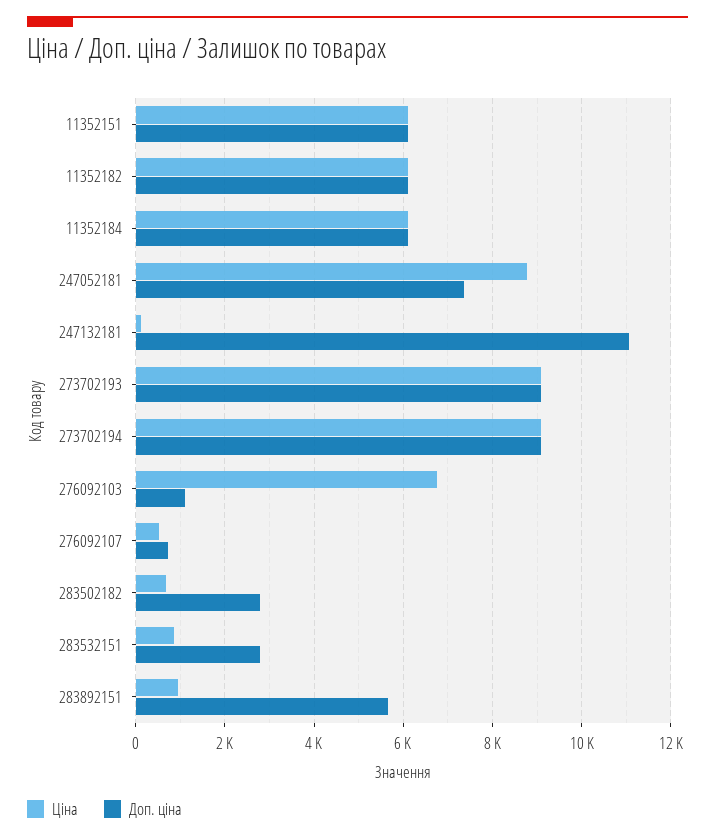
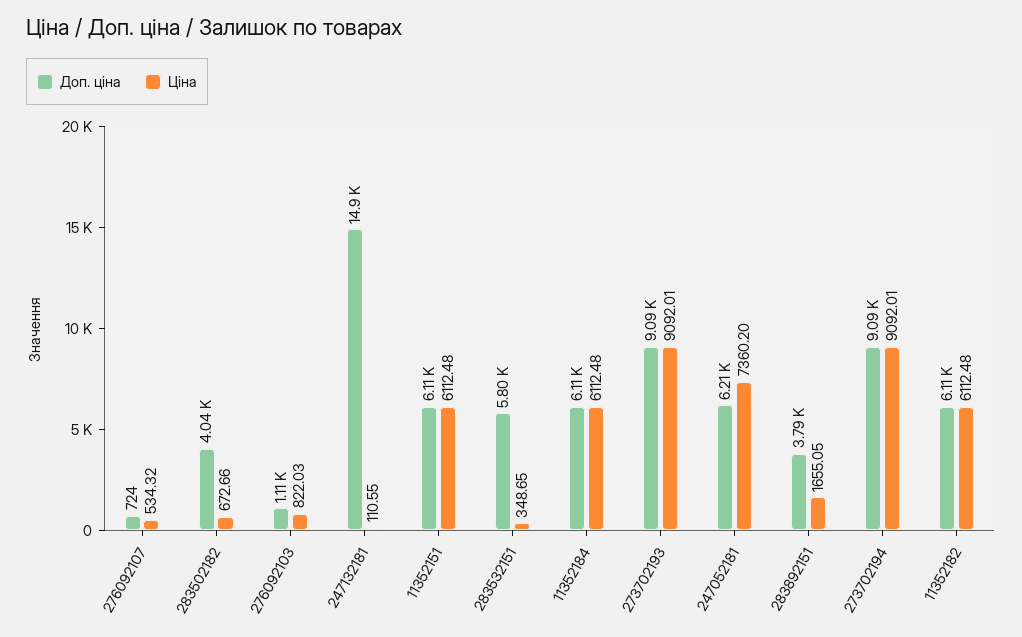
Ціна, 247052181: 8800 -> 7360.2
Доп. ціна, 247052181: 7400 -> 6210
Доп. ціна, 247132181: 11000 -> 14900
Ціна, 276092103: 6800 -> 822.03
Доп. ціна, 283502182: 2800 -> 4040
Ціна, 283532151: 800 -> 348.65
Доп. ціна, 283532151: 2800 -> 5800
Ціна, 283892151: 1000 -> 1655.05
Доп. ціна, 283892151: 5600 -> 3790

